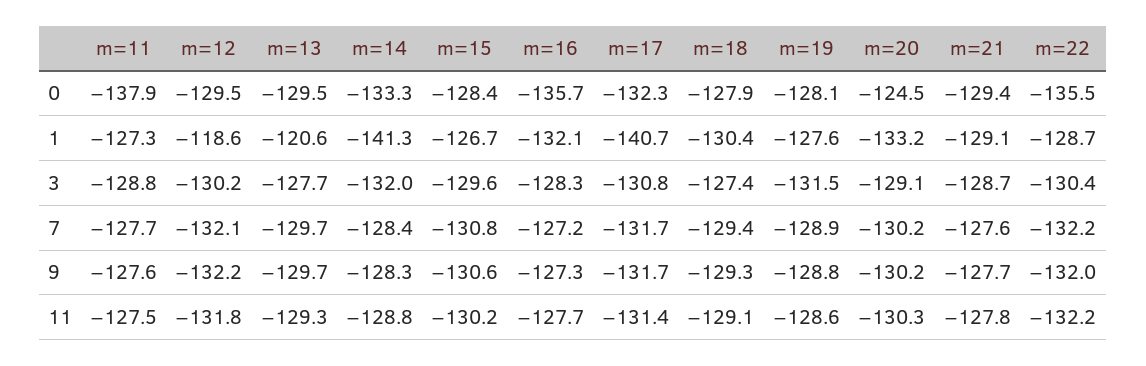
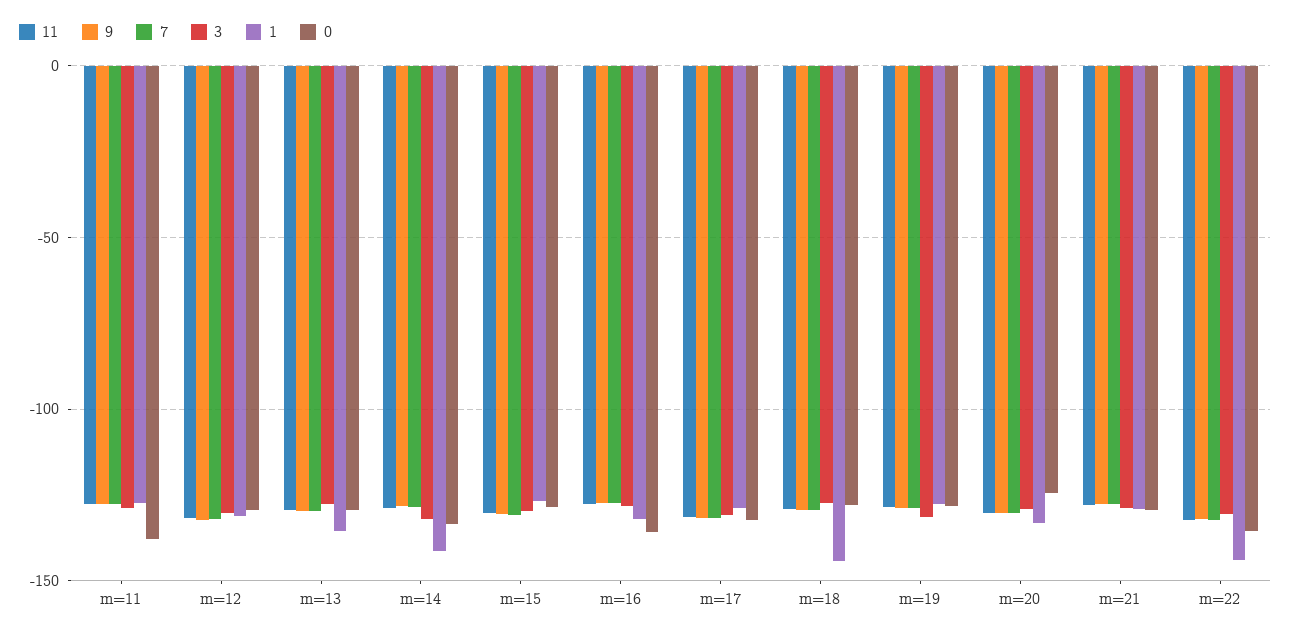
1, m=12: -118.6 -> -130
1, m=13: -120.6 -> -135
1, m=17: -140.7 -> -130
1, m=18: -130.4 -> -145
1, m=22: -128.7 -> -145

